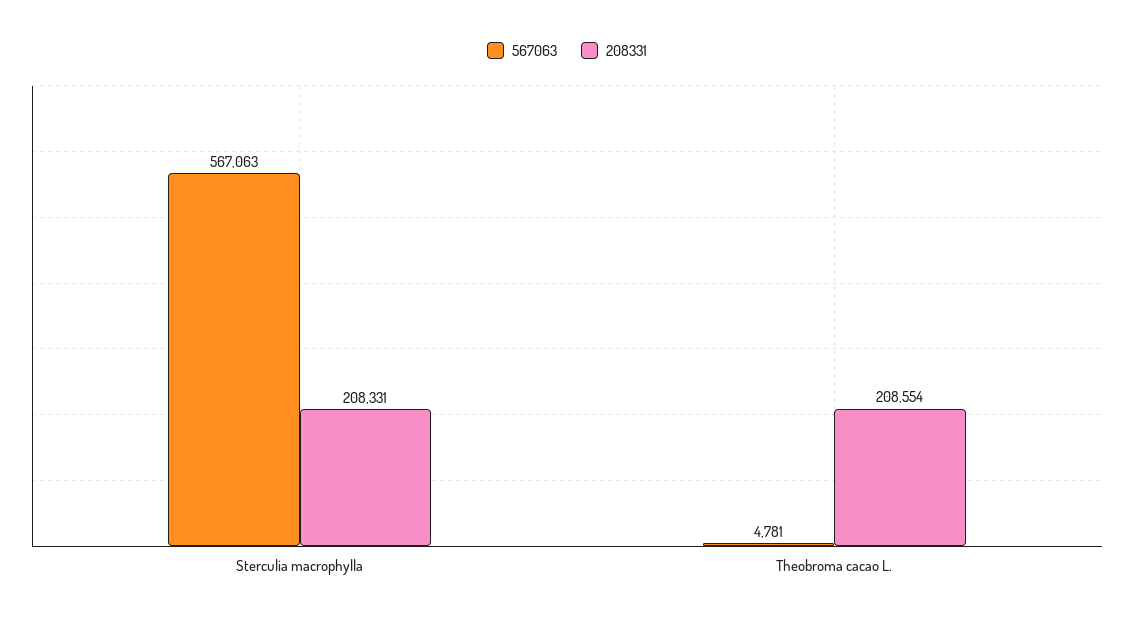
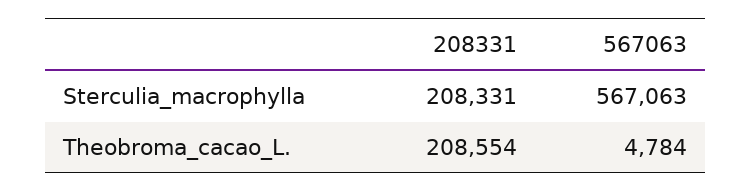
567063, Theobroma cacao L.: 4781 -> 4784

